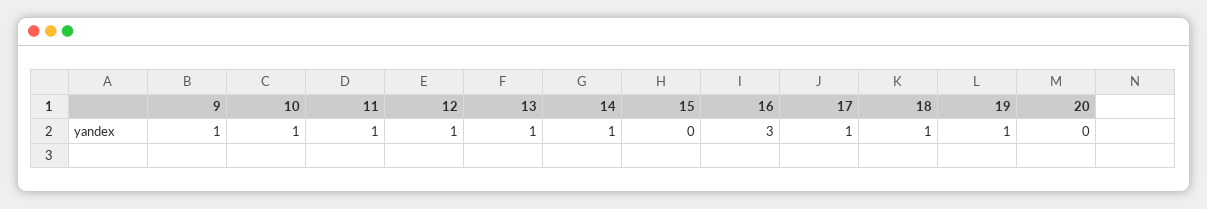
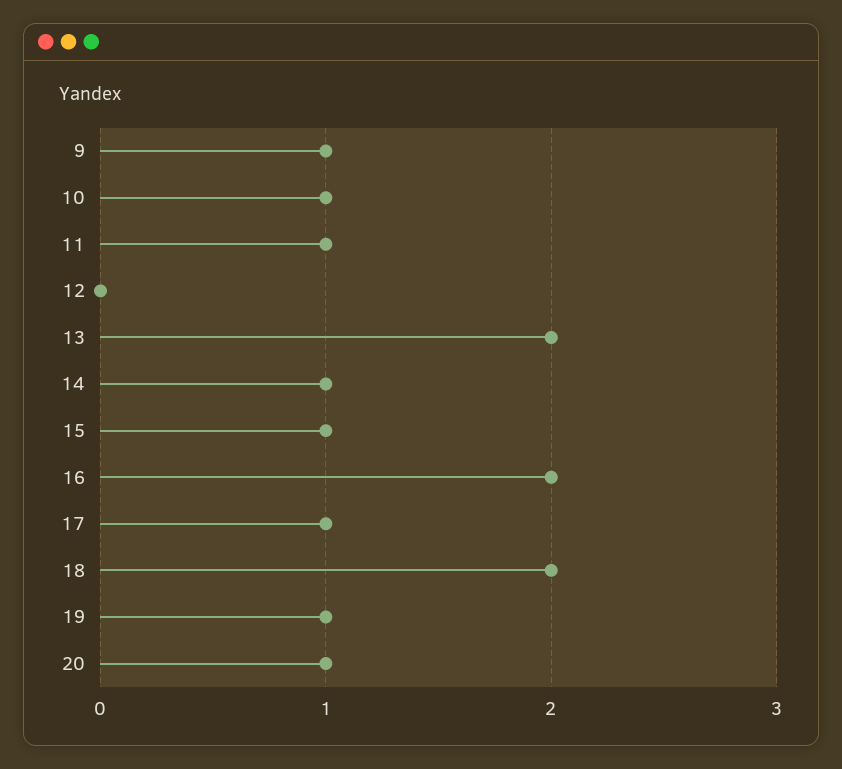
12: 1 -> 0
13: 1 -> 2
15: 0 -> 1
16: 3 -> 2
18: 1 -> 2
20: 0 -> 1

